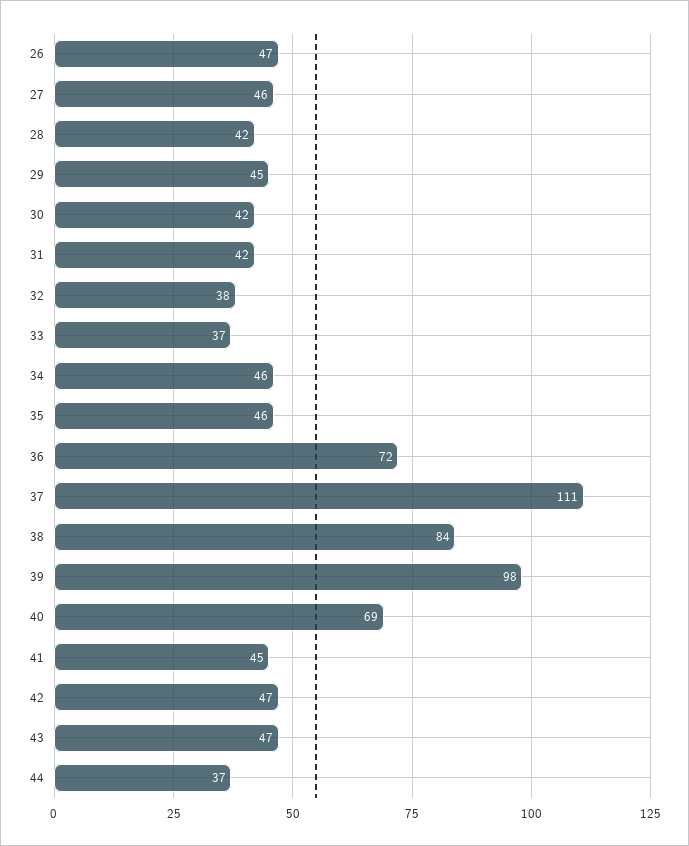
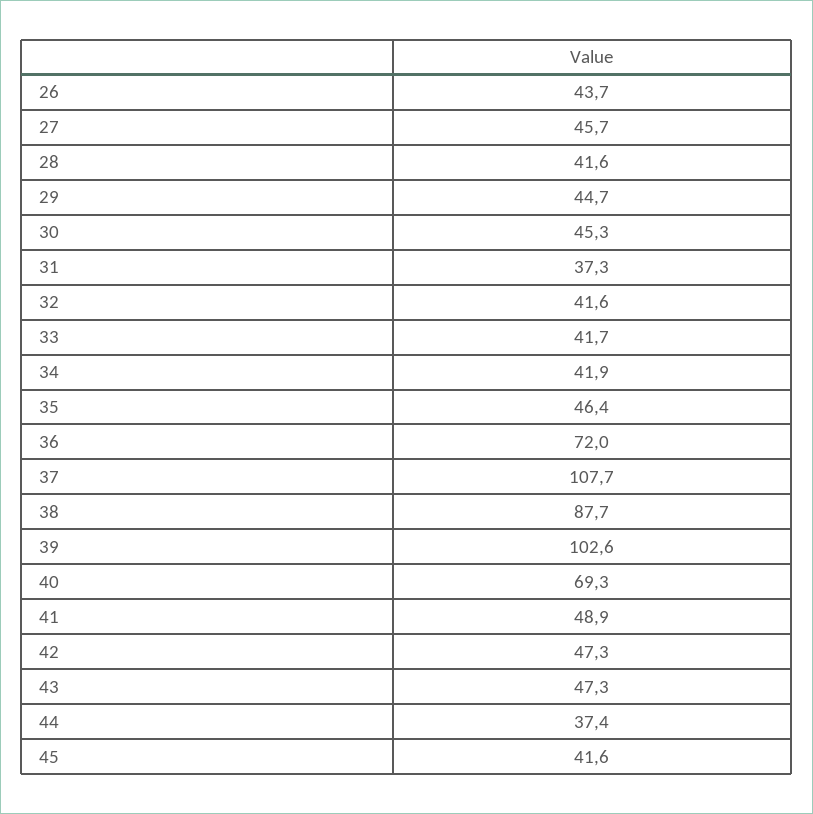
26: 47 -> 43.7
30: 42 -> 45.3
31: 42 -> 37.3
32: 38 -> 41.6
33: 37 -> 41.7
34: 46 -> 41.9
37: 111 -> 107.7
38: 84 -> 87.7
39: 98 -> 102.6
41: 45 -> 48.9
45: none -> 41.6

